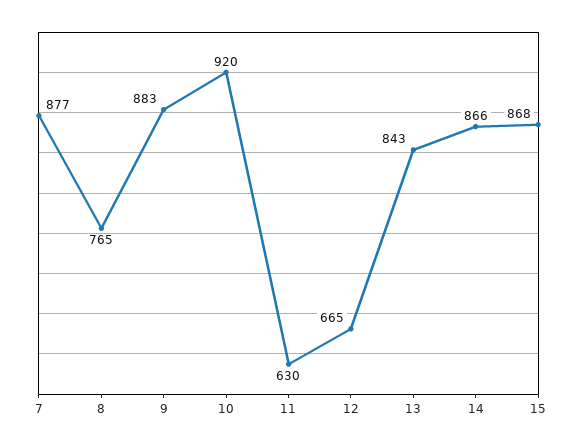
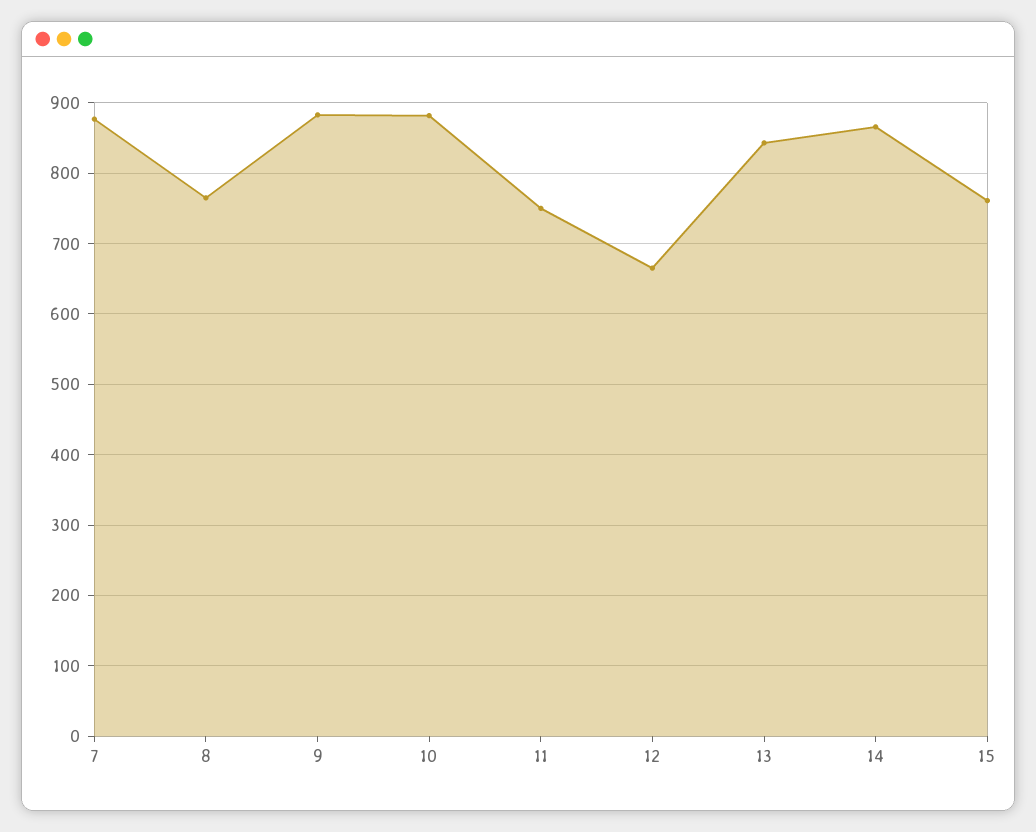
10: 920 -> 880
11: 630 -> 750
15: 868 -> 760

